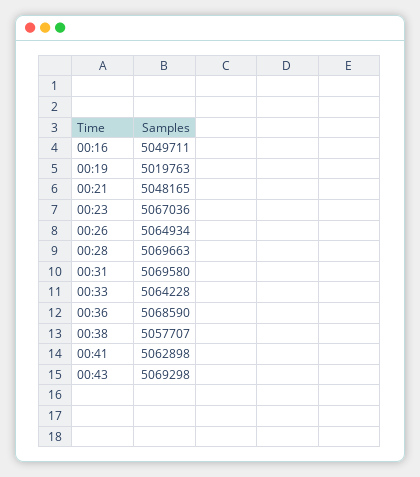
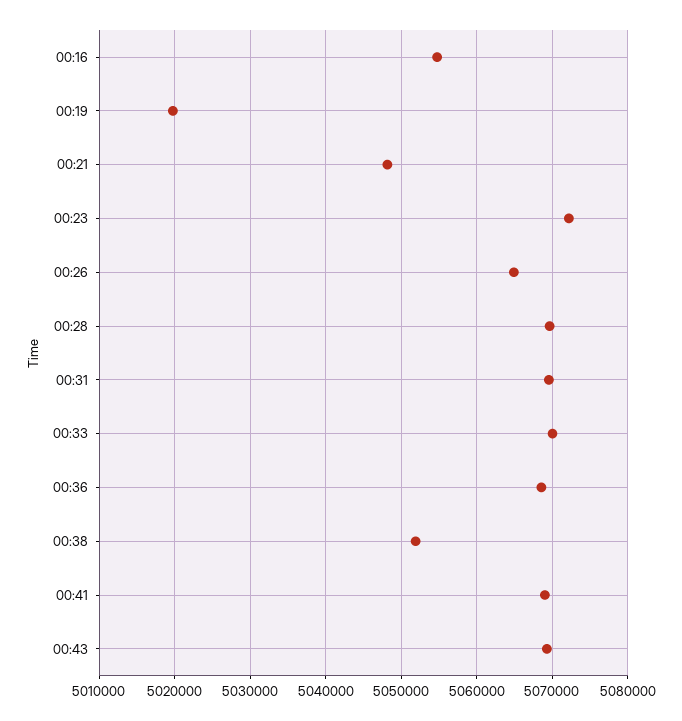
00:16: 5049711 -> 5055000
00:23: 5067036 -> 5072000
00:33: 5064228 -> 5070000
00:38: 5057707 -> 5052000
00:41: 5062898 -> 5069000

